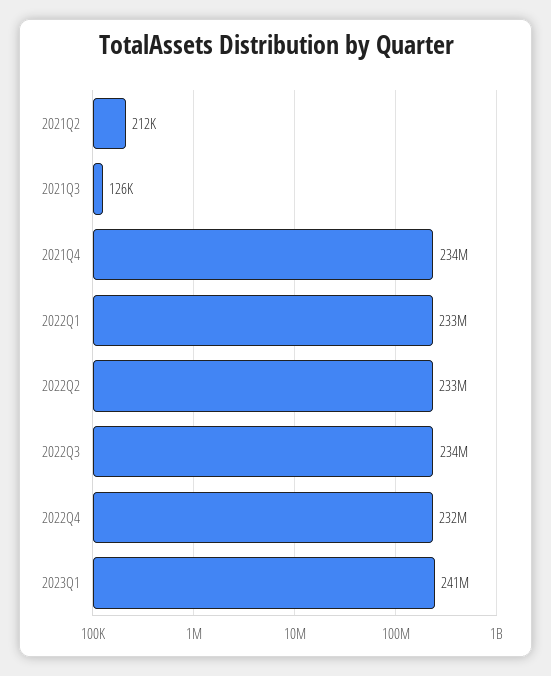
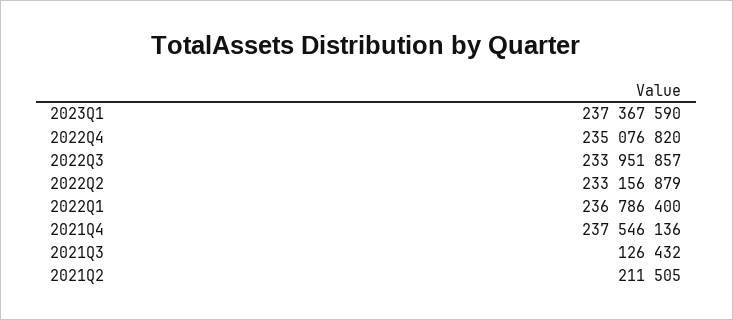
2021Q4: 234000000 -> 237546136
2022Q1: 233000000 -> 236786400
2022Q4: 232000000 -> 235076820
2023Q1: 241000000 -> 237367590

